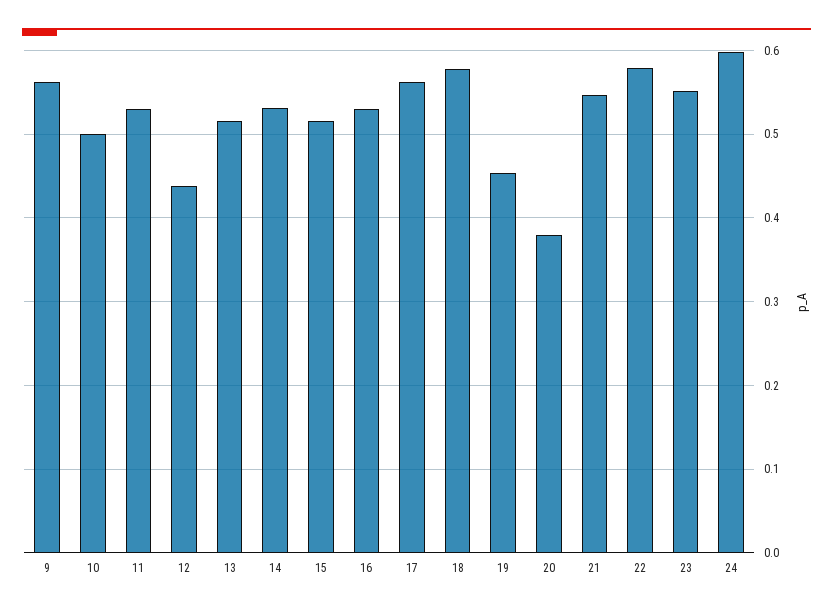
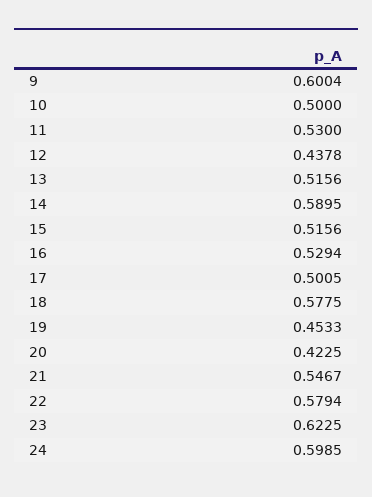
9: 0.56 -> 0.6004
14: 0.53 -> 0.5895
17: 0.56 -> 0.5005
20: 0.38 -> 0.4225
23: 0.55 -> 0.6225

